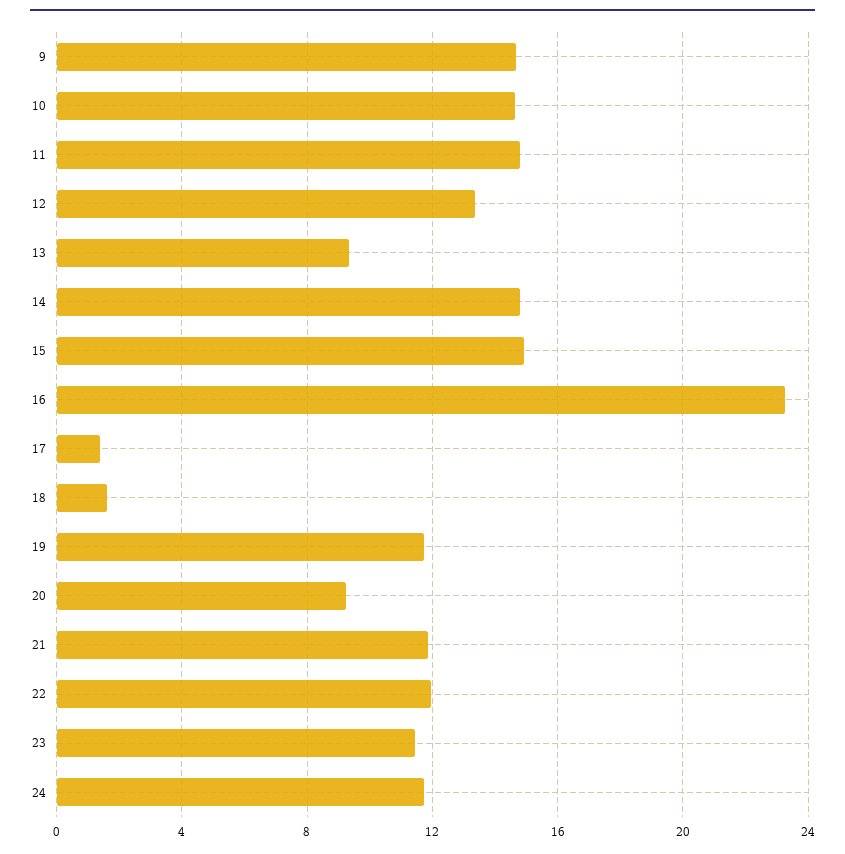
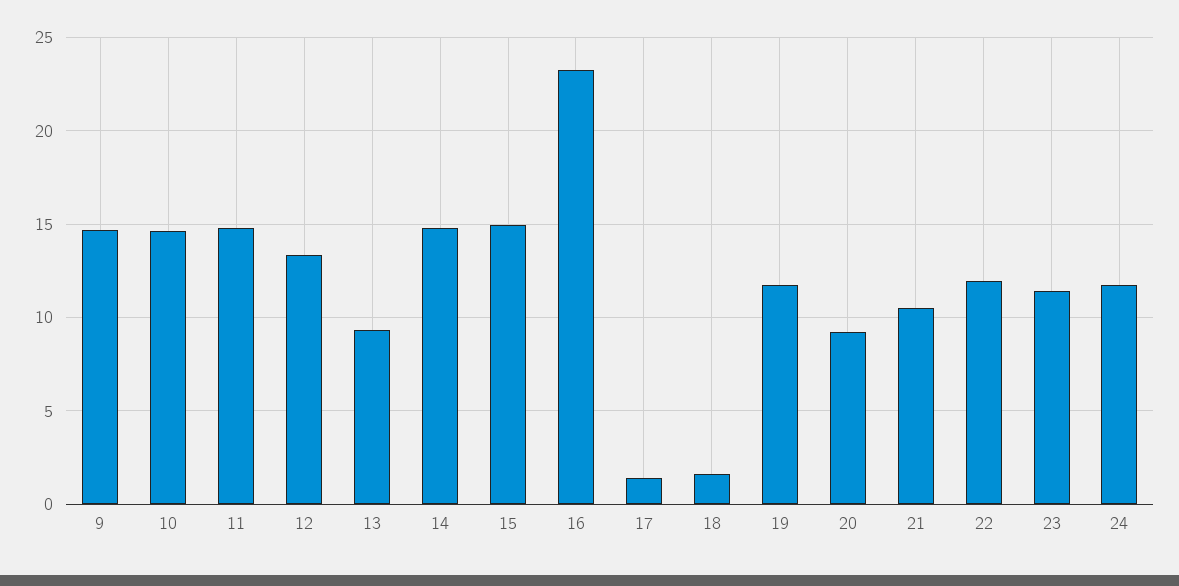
21: 12 -> 10.5

